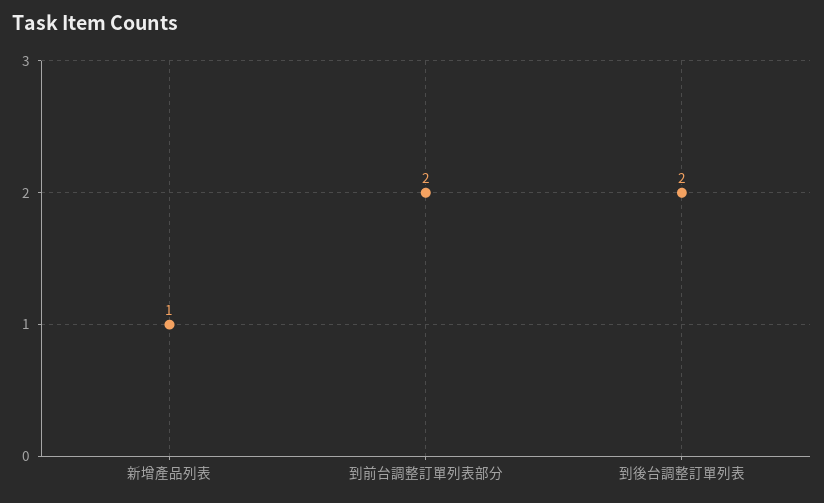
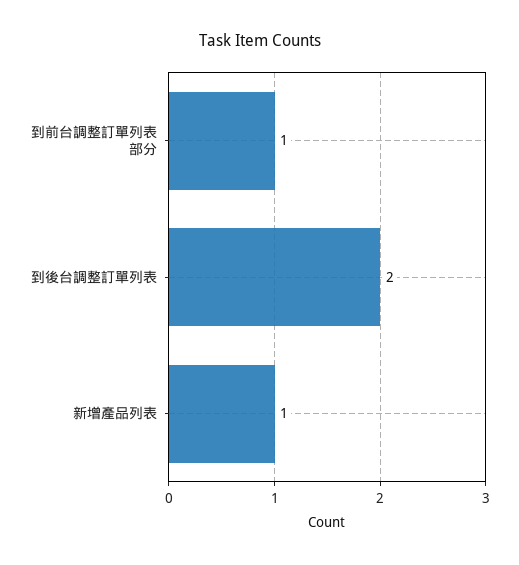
到前台調整訂單列表部分: 2 -> 1

